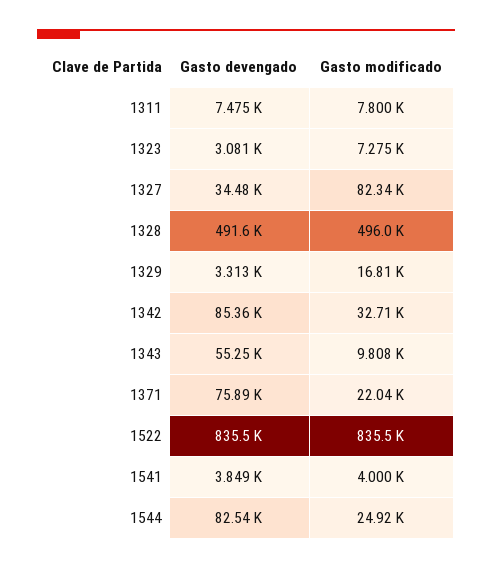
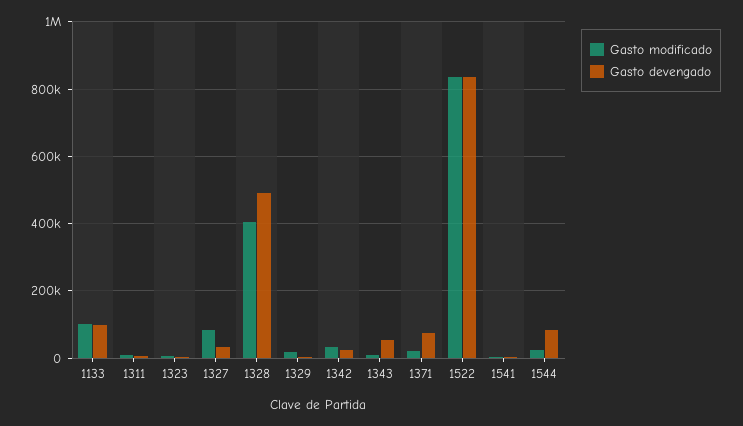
Gasto modificado, 1328: 496000 -> 400000
Gasto devengado, 1342: 85360 -> 20000
Gasto modificado, 1133: none -> 100000
Gasto devengado, 1133: none -> 100000

